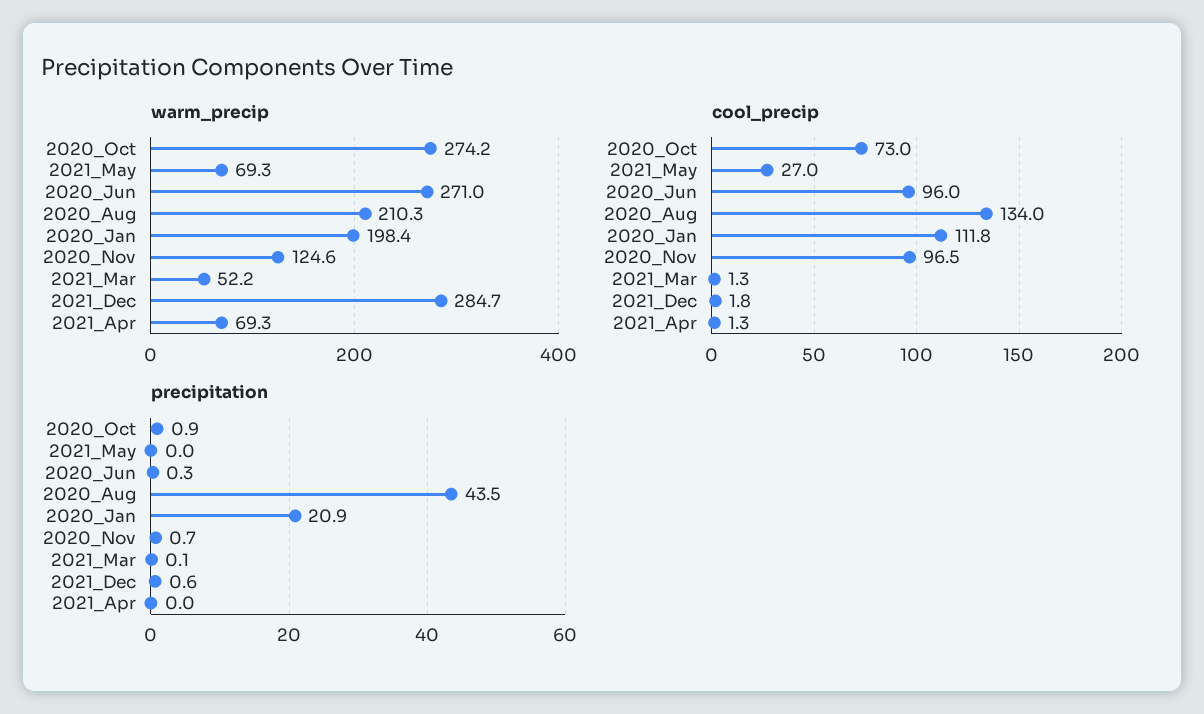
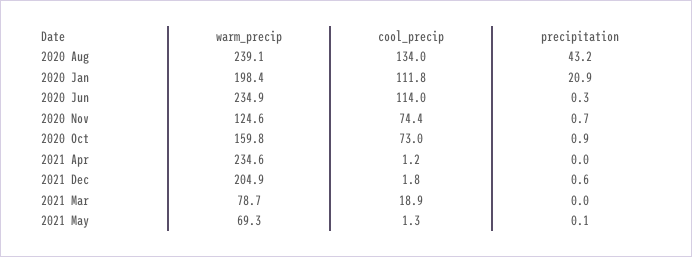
warm_precip, 2020_Oct: 274.2 -> 159.8
warm_precip, 2020_Jun: 271 -> 234.9
warm_precip, 2020_Aug: 210.3 -> 239.1
warm_precip, 2021_Mar: 52.2 -> 78.7
warm_precip, 2021_Dec: 284.7 -> 204.9
warm_precip, 2021_Apr: 69.3 -> 234.6
cool_precip, 2021_May: 27 -> 1.3
cool_precip, 2020_Jun: 96 -> 114
cool_precip, 2020_Nov: 96.5 -> 74.4
cool_precip, 2021_Mar: 1.3 -> 18.9
cool_precip, 2021_Apr: 1.3 -> 1.2
precipitation, 2021_May: 0 -> 0.1
precipitation, 2020_Aug: 43.5 -> 43.2
precipitation, 2021_Mar: 0.1 -> 0

